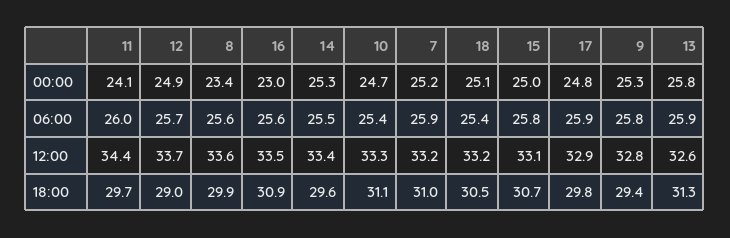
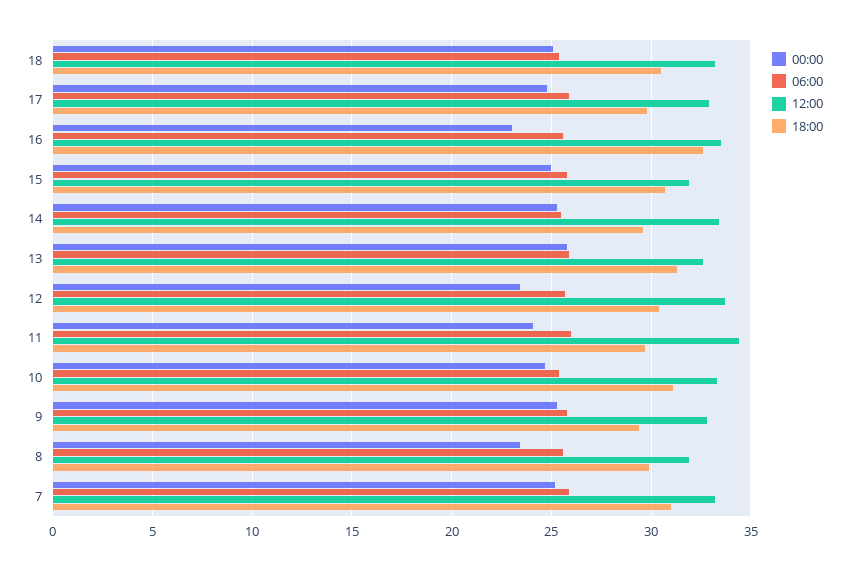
00:00, 12: 24.9 -> 23.5
12:00, 8: 33.6 -> 32
12:00, 15: 33.1 -> 32
18:00, 12: 29 -> 30.5
18:00, 16: 30.9 -> 32.5

